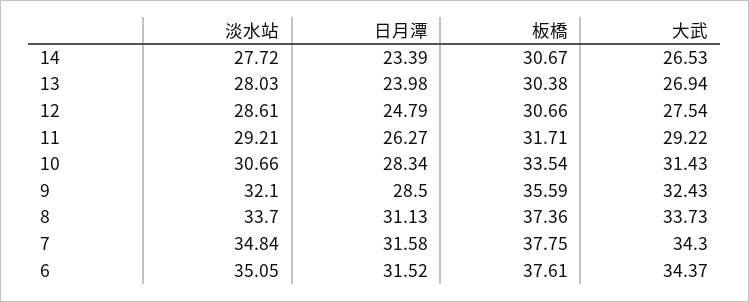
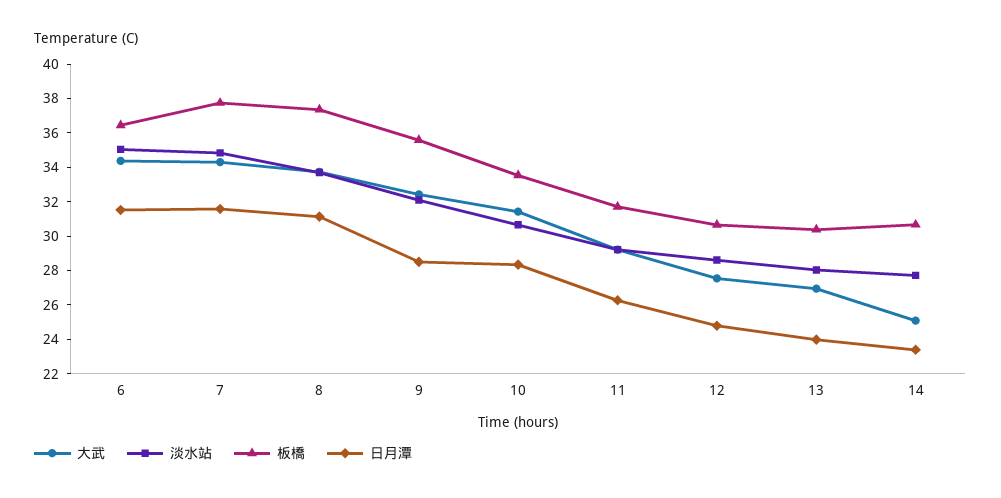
大武, 14: 26.53 -> 25
板橋, 6: 37.61 -> 36.5

